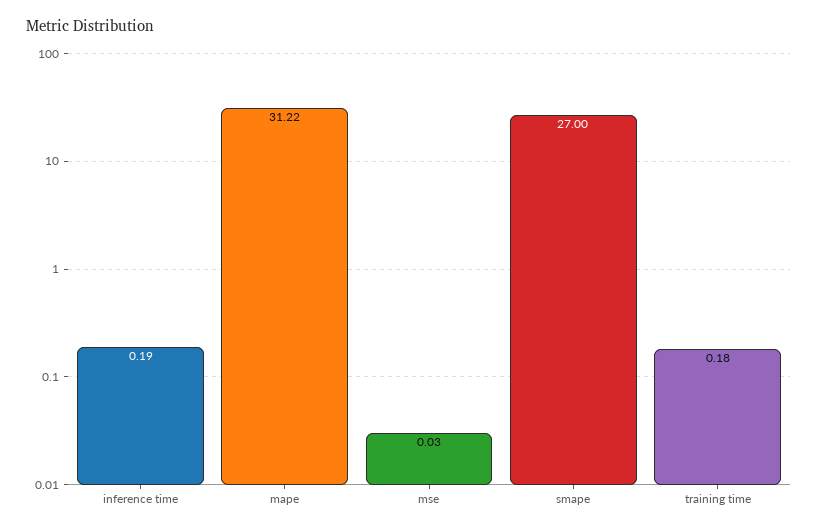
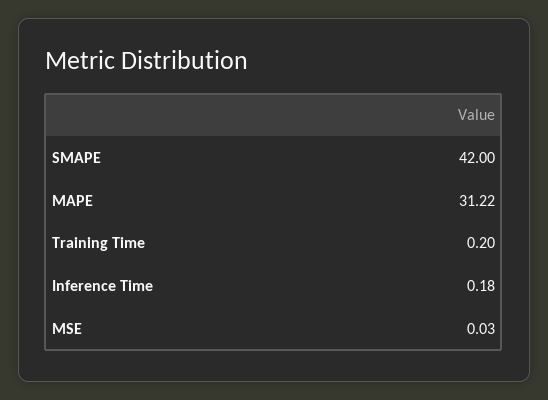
inference time: 0.19 -> 0.18
smape: 27 -> 42
training time: 0.18 -> 0.2

